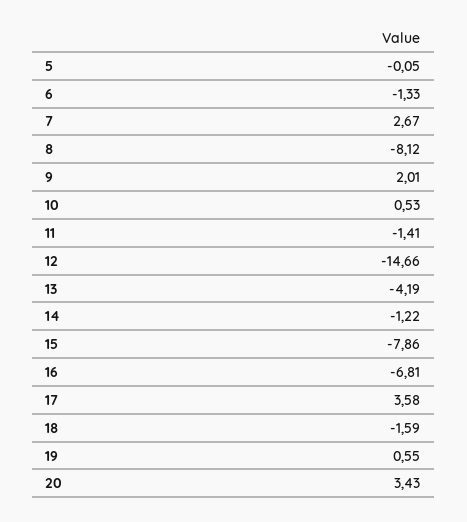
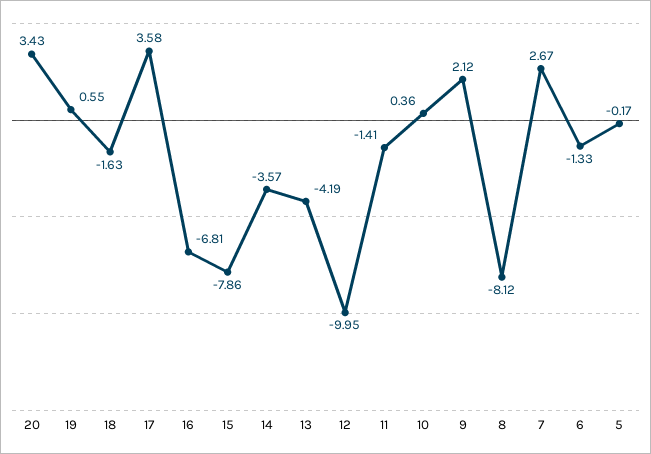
5: -0.05 -> -0.17
9: 2.01 -> 2.12
10: 0.53 -> 0.36
12: -14.66 -> -9.95
14: -1.22 -> -3.57
18: -1.59 -> -1.63

